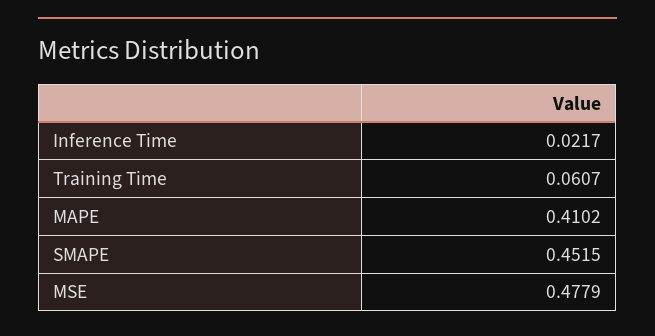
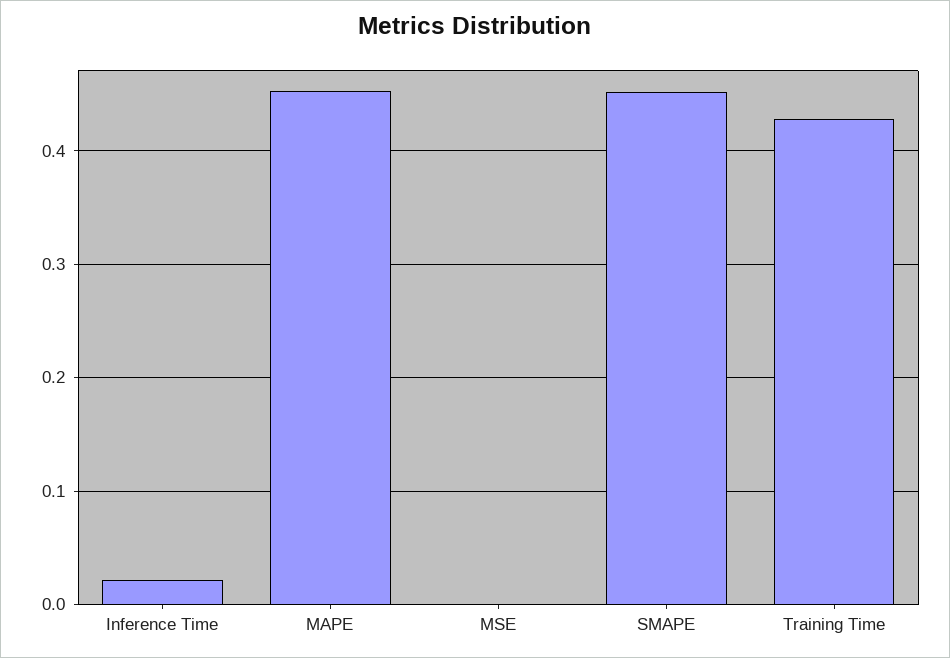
Training Time: 0.0607 -> 0.43
MAPE: 0.4102 -> 0.45
MSE: 0.4779 -> 0

